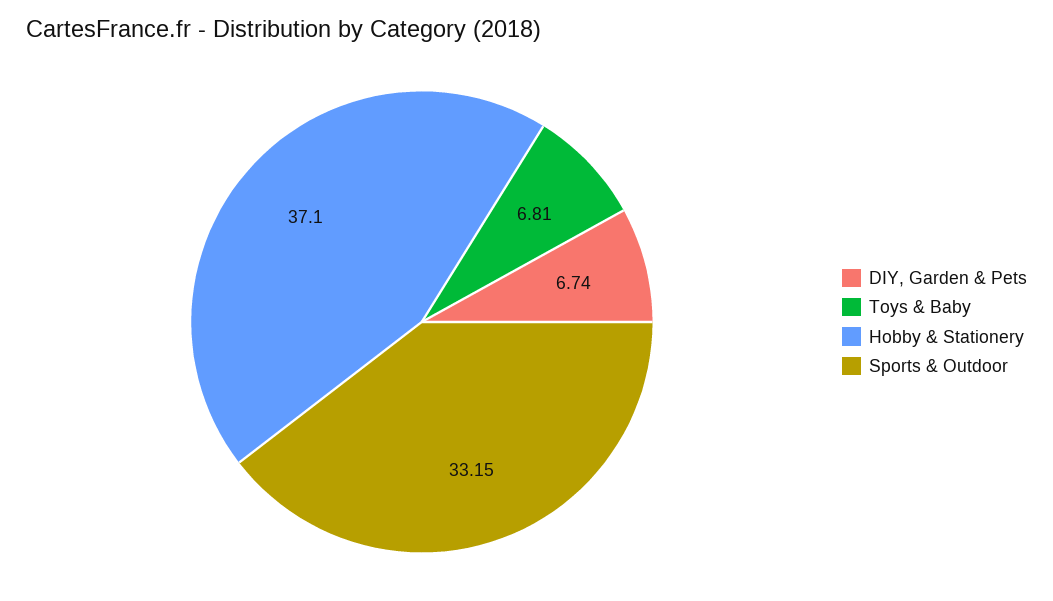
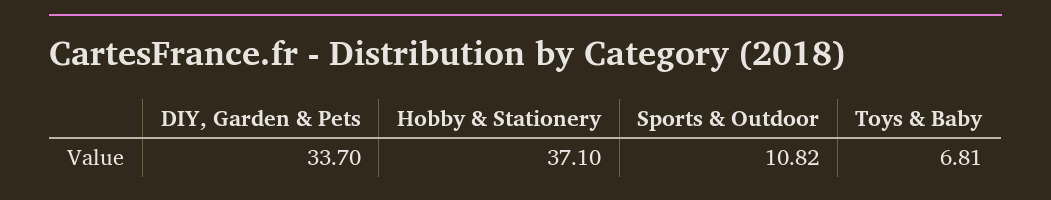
DIY, Garden & Pets: 6.74 -> 33.7
Sports & Outdoor: 33.15 -> 10.82

